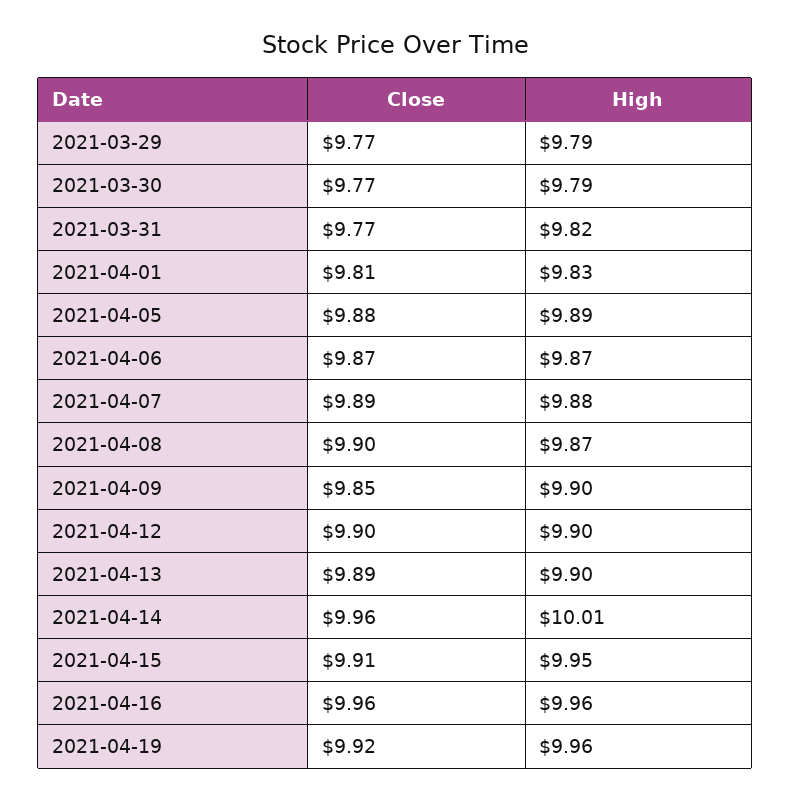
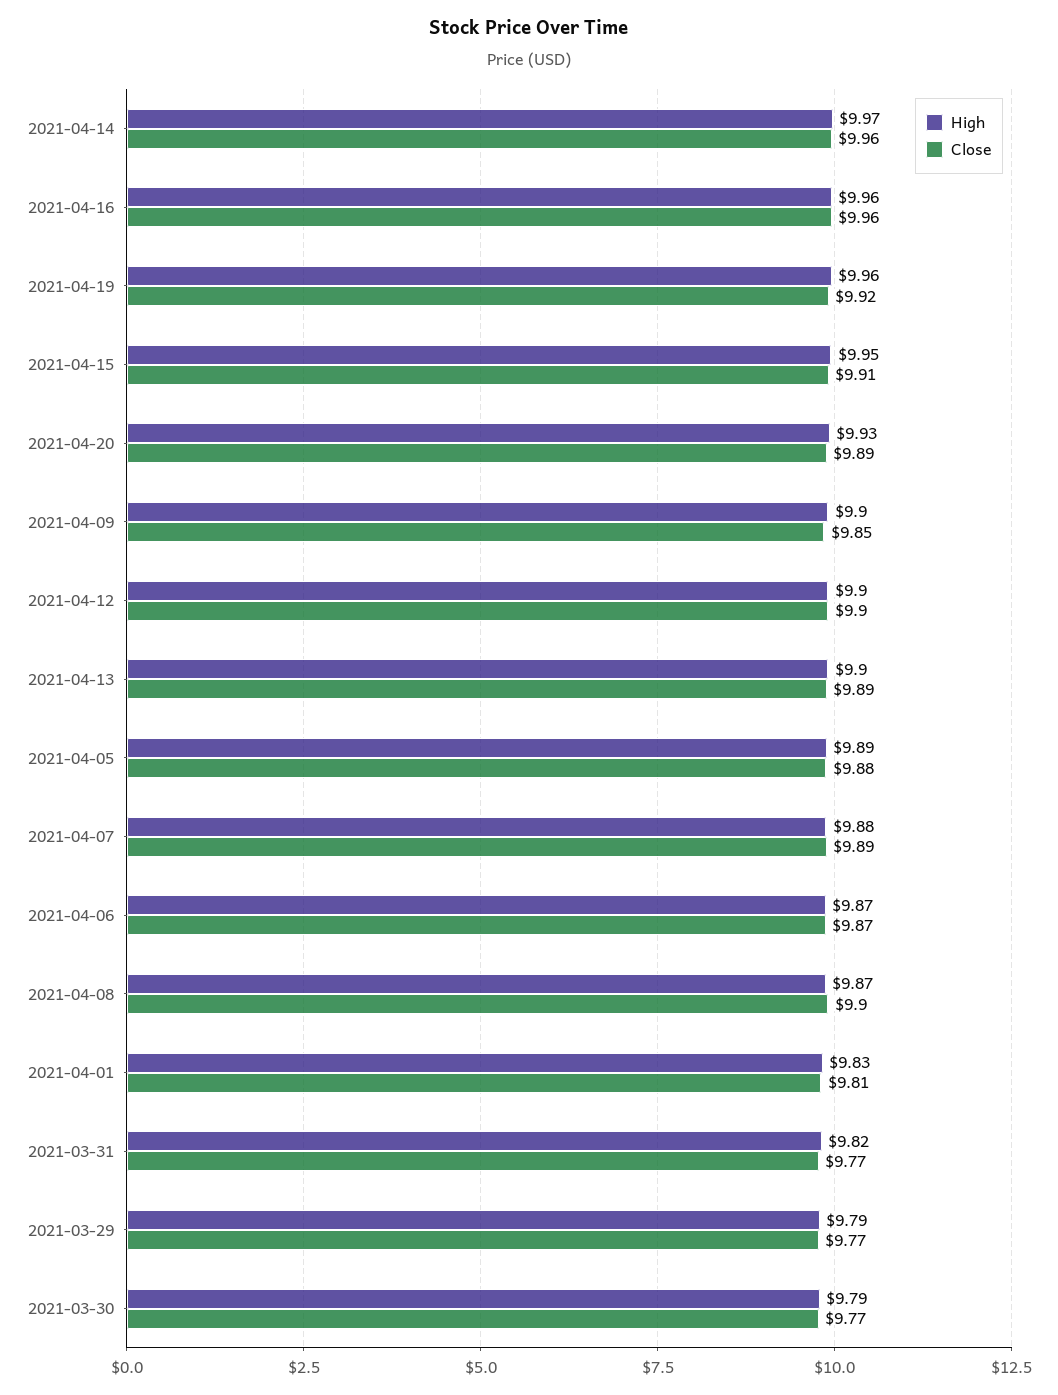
High, 2021-04-14: 10.01 -> 9.97
High, 2021-04-20: none -> 9.93
Close, 2021-04-20: none -> 9.89

